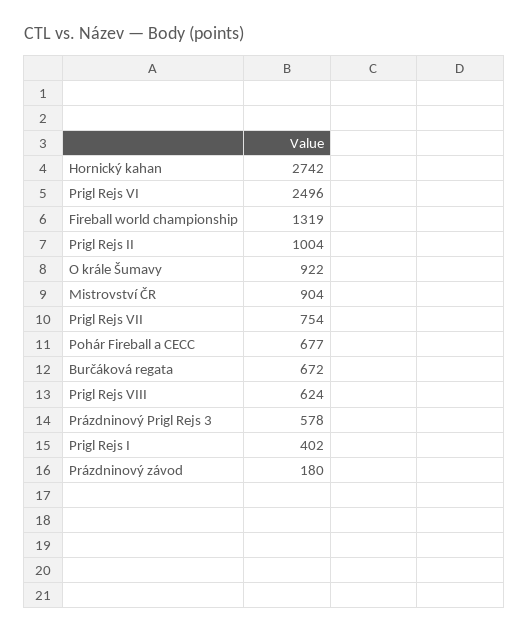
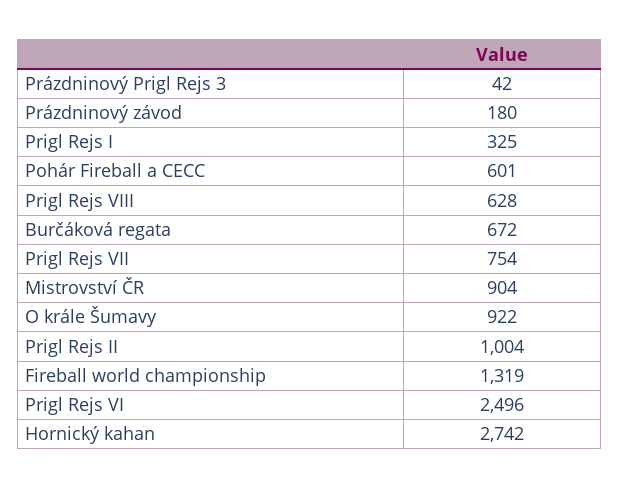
Pohár Fireball a CECC: 677 -> 601
Prigl Rejs VIII: 624 -> 628
Prázdninový Prigl Rejs 3: 578 -> 42
Prigl Rejs I: 402 -> 325

